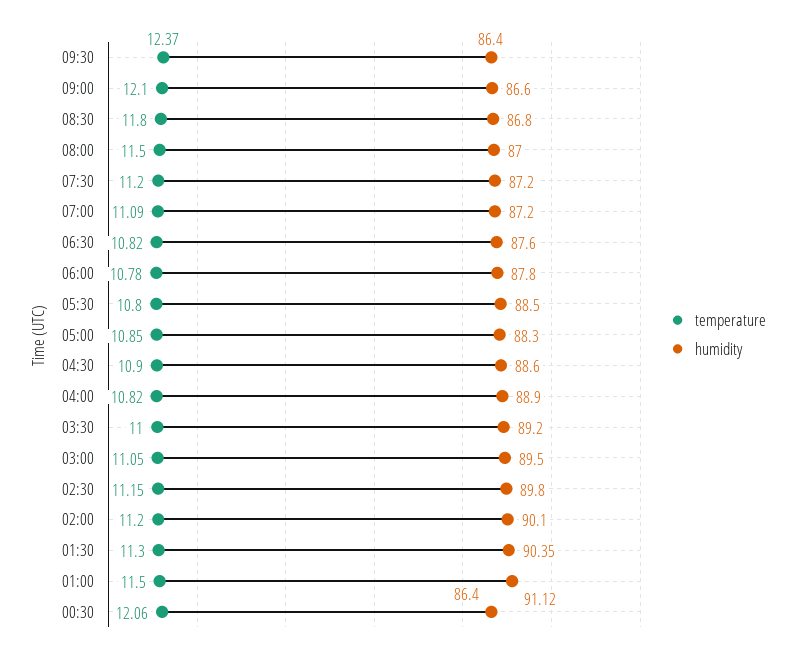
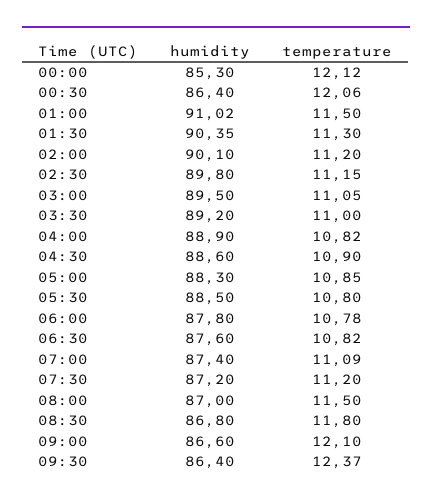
humidity, 07:00: 87.2 -> 87.4
humidity, 01:00: 91.12 -> 91.02
humidity, 00:00: none -> 85.3
temperature, 00:00: none -> 12.12

